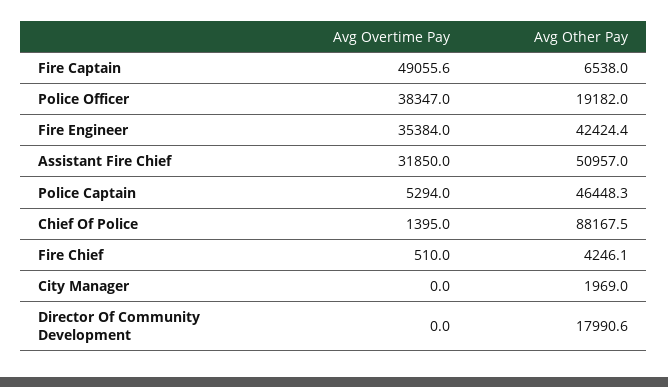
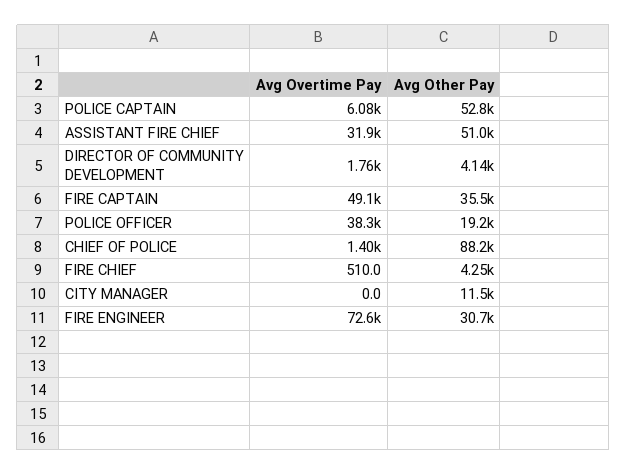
Avg Other Pay, Fire Captain: 6538 -> 35500
Avg Overtime Pay, Fire Engineer: 35384 -> 72600
Avg Other Pay, Fire Engineer: 42424.4 -> 30700
Avg Overtime Pay, Police Captain: 5294 -> 6080
Avg Other Pay, Police Captain: 46448.3 -> 52800
Avg Other Pay, City Manager: 1969 -> 11500
Avg Overtime Pay, Director Of Community Development: 0 -> 1760
Avg Other Pay, Director Of Community Development: 17990.6 -> 4140

